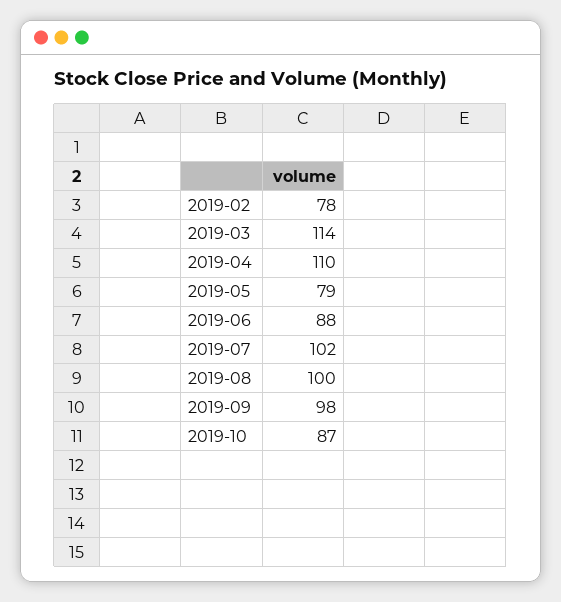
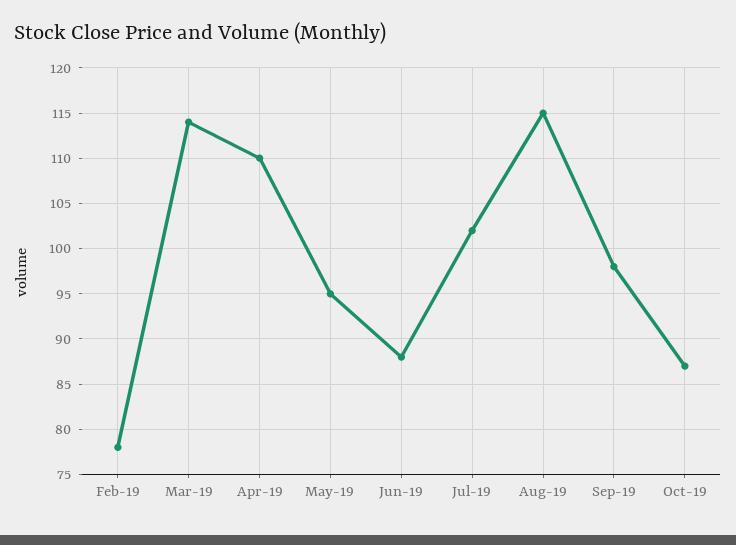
2019-05: 79 -> 95
2019-08: 100 -> 115

